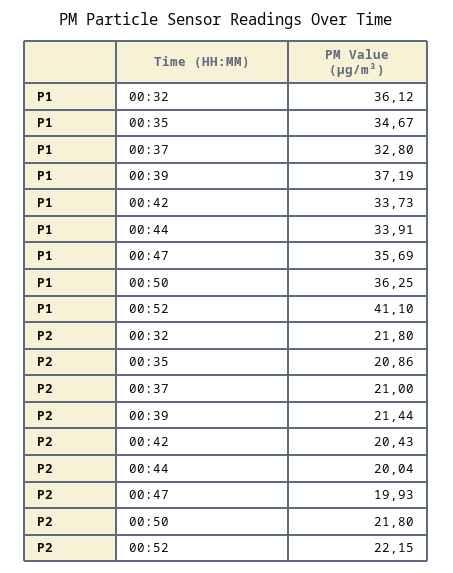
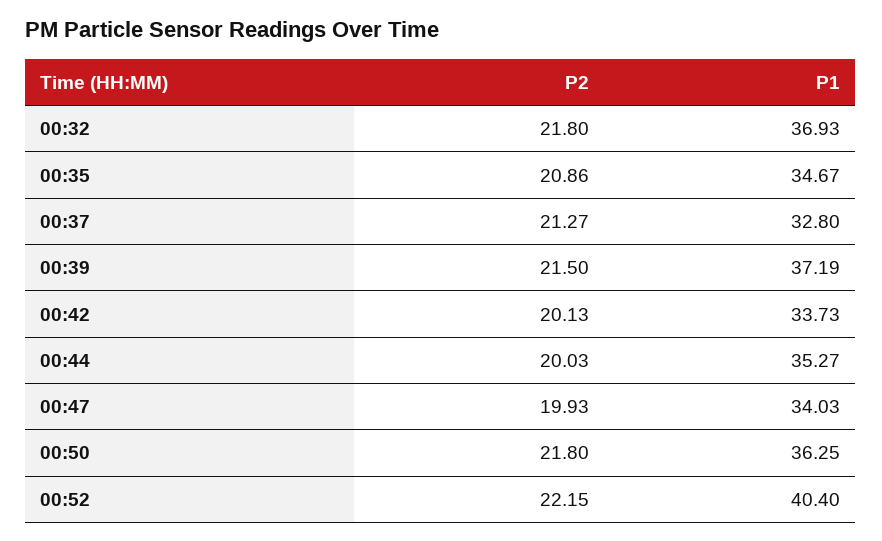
P1, 00:32: 36.12 -> 36.93
P1, 00:44: 33.91 -> 35.27
P1, 00:47: 35.69 -> 34.03
P1, 00:52: 41.1 -> 40.4
P2, 00:37: 21 -> 21.27
P2, 00:39: 21.44 -> 21.5
P2, 00:42: 20.43 -> 20.13
P2, 00:44: 20.04 -> 20.03

